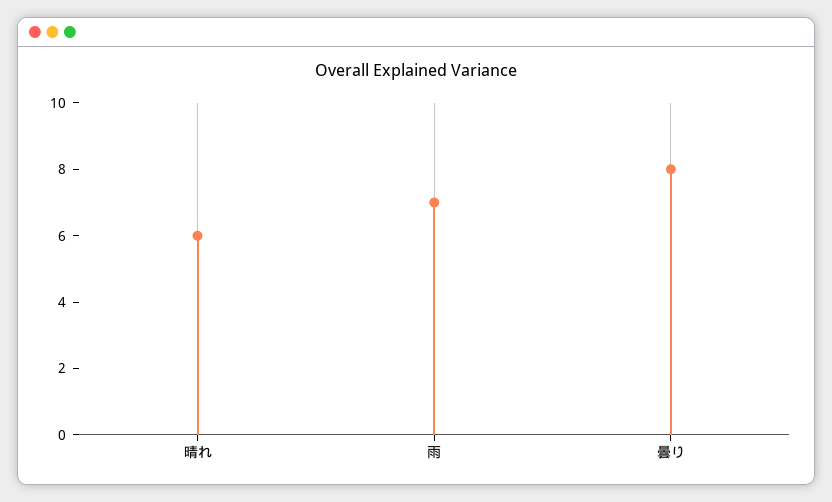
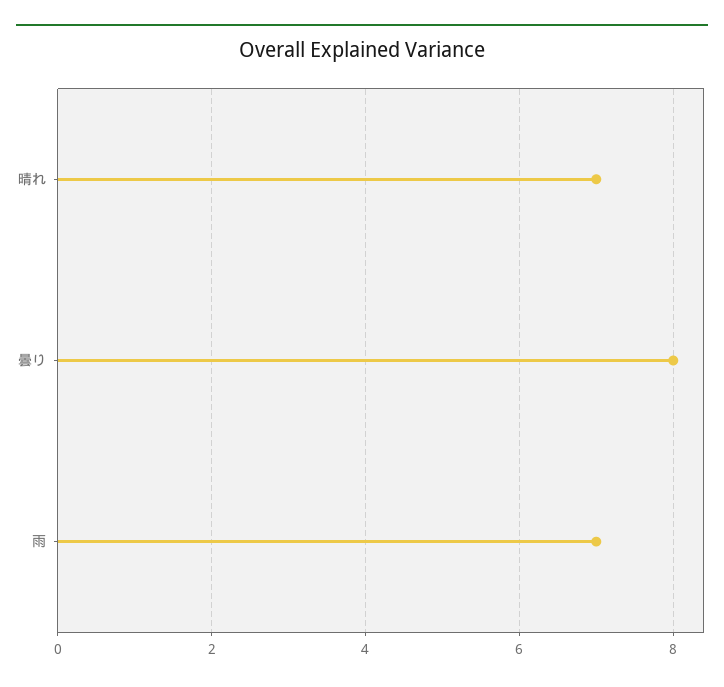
晴れ: 6 -> 7

